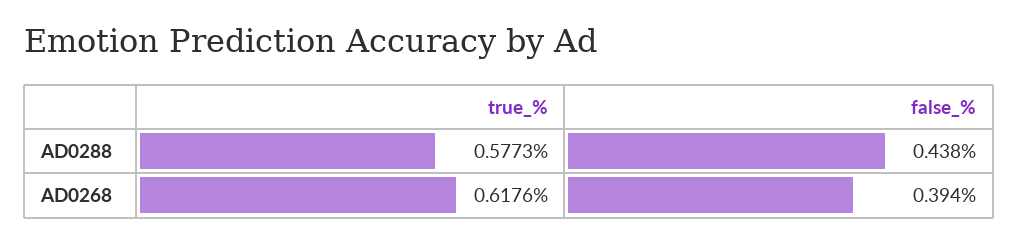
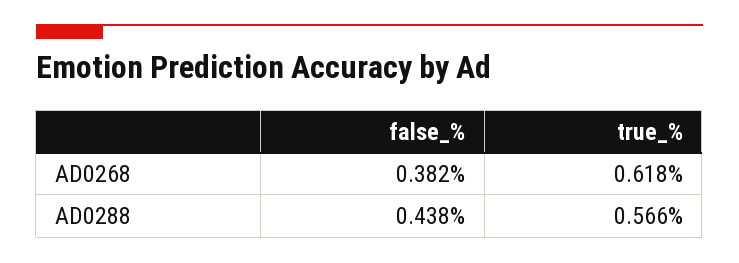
true_%, AD0288: 0.5773 -> 0.566
false_%, AD0268: 0.394 -> 0.382

